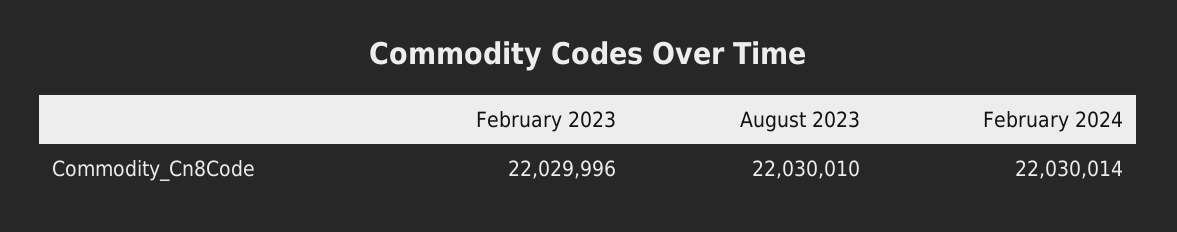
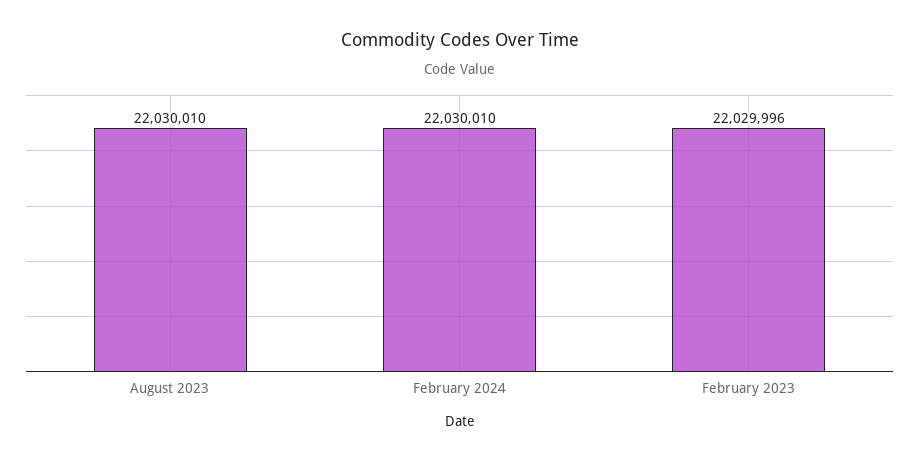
February 2024: 22030014 -> 22030010

